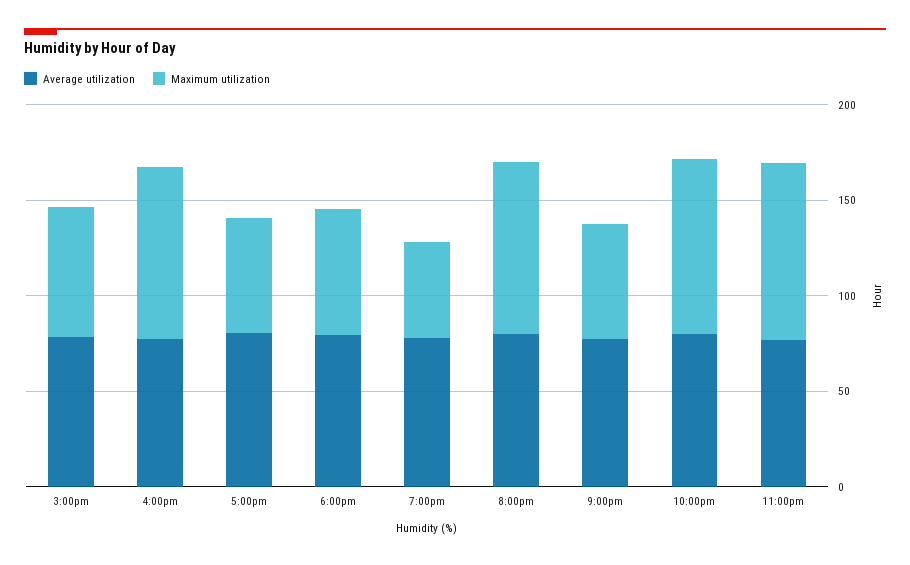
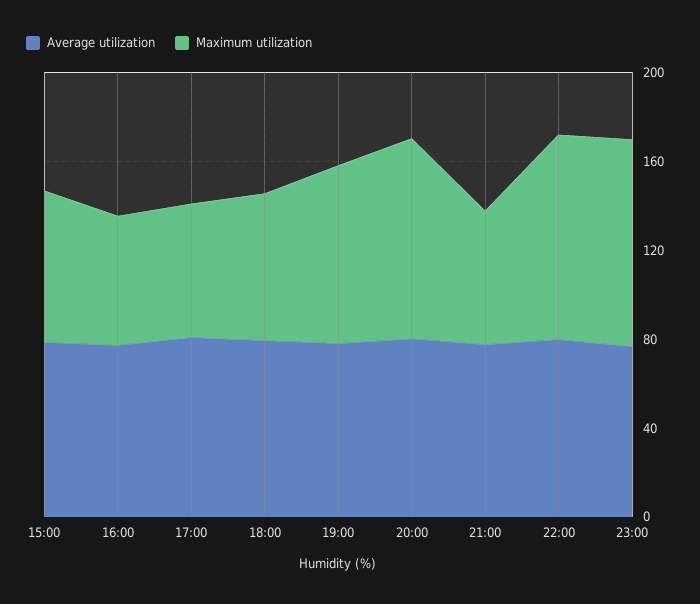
Maximum utilization, 4:00pm: 90 -> 60
Maximum utilization, 7:00pm: 50 -> 80

